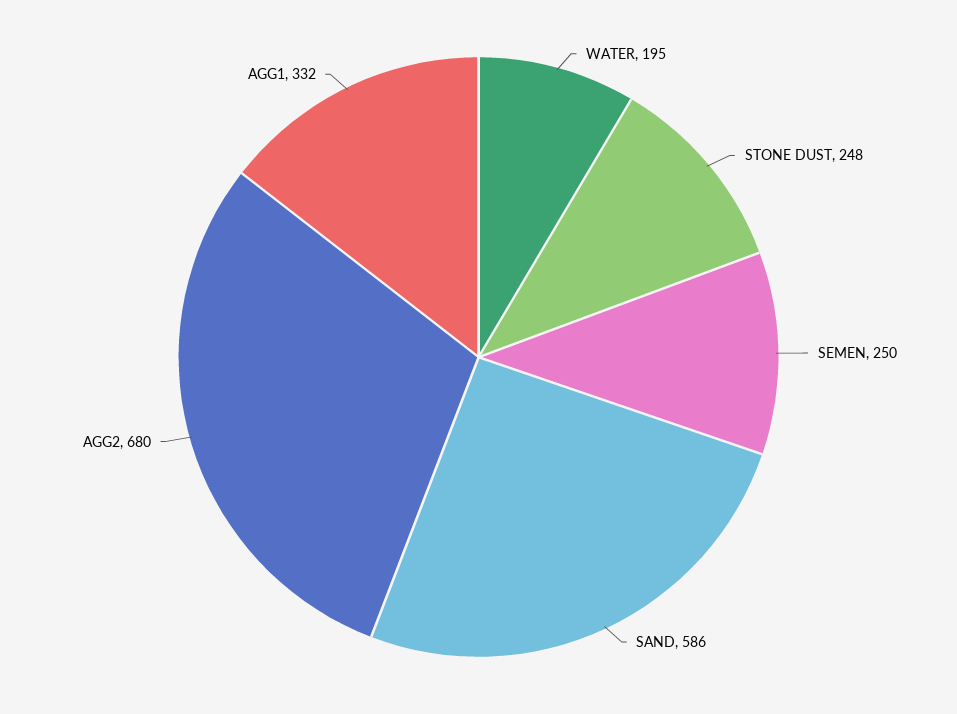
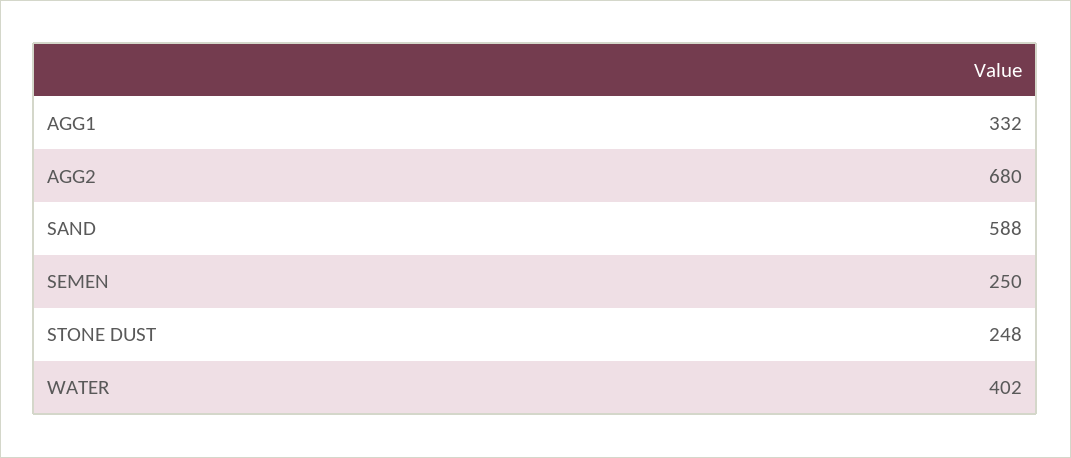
WATER: 195 -> 402
SAND: 586 -> 588

